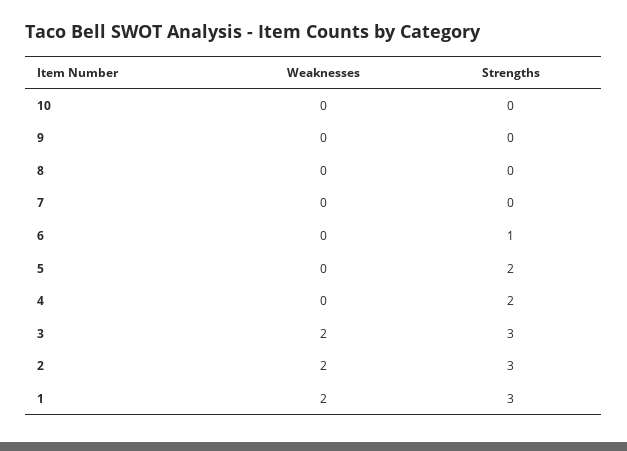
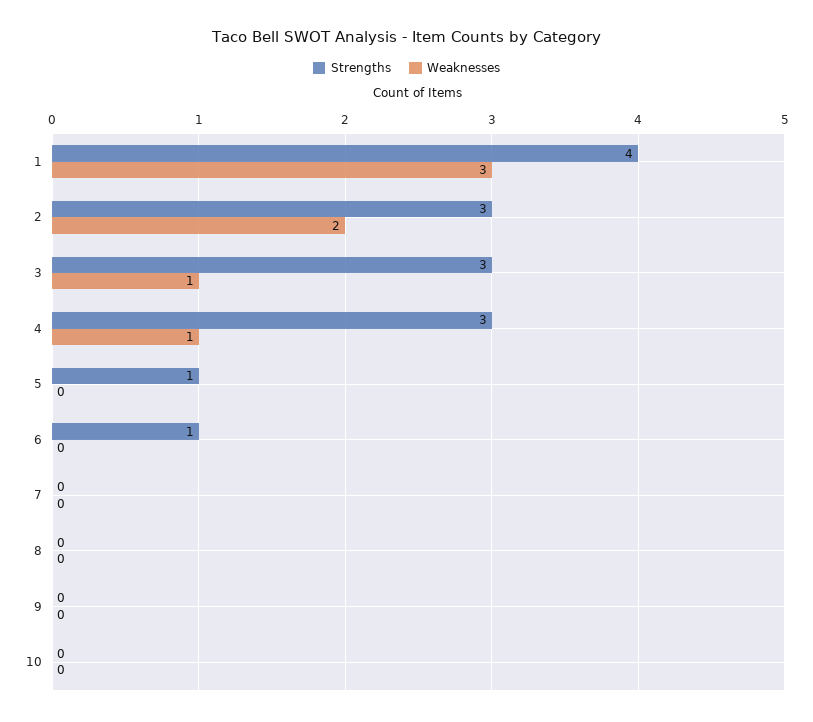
Strengths, 5: 2 -> 1
Weaknesses, 4: 0 -> 1
Strengths, 4: 2 -> 3
Weaknesses, 3: 2 -> 1
Weaknesses, 1: 2 -> 3
Strengths, 1: 3 -> 4

